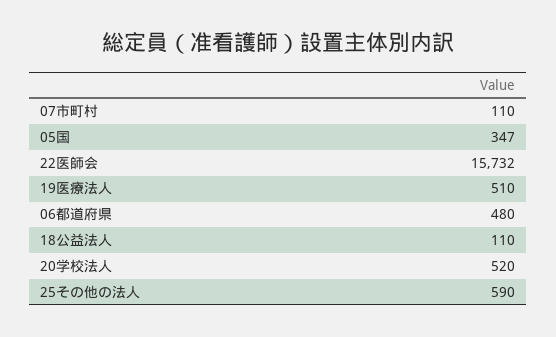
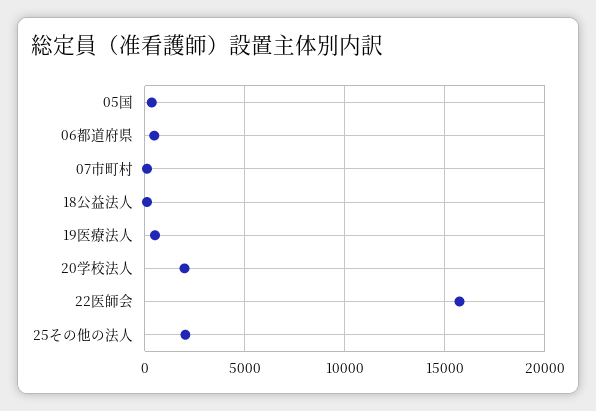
20学校法人: 520 -> 2000
25その他の法人: 590 -> 2000

